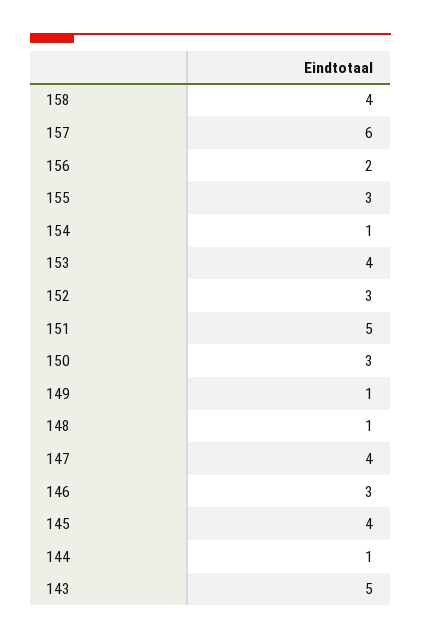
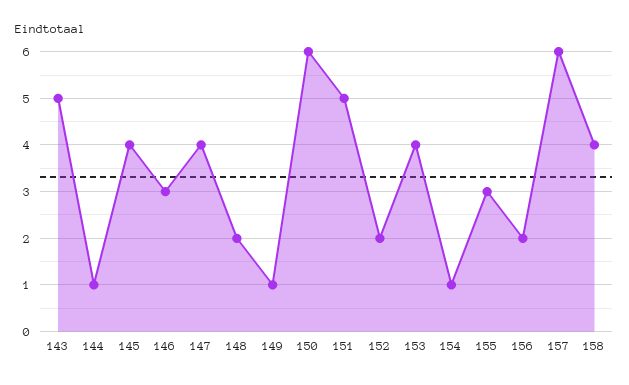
152: 3 -> 2
150: 3 -> 6
148: 1 -> 2

